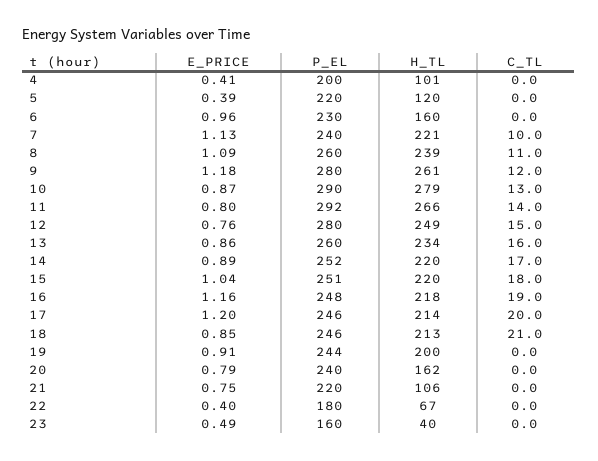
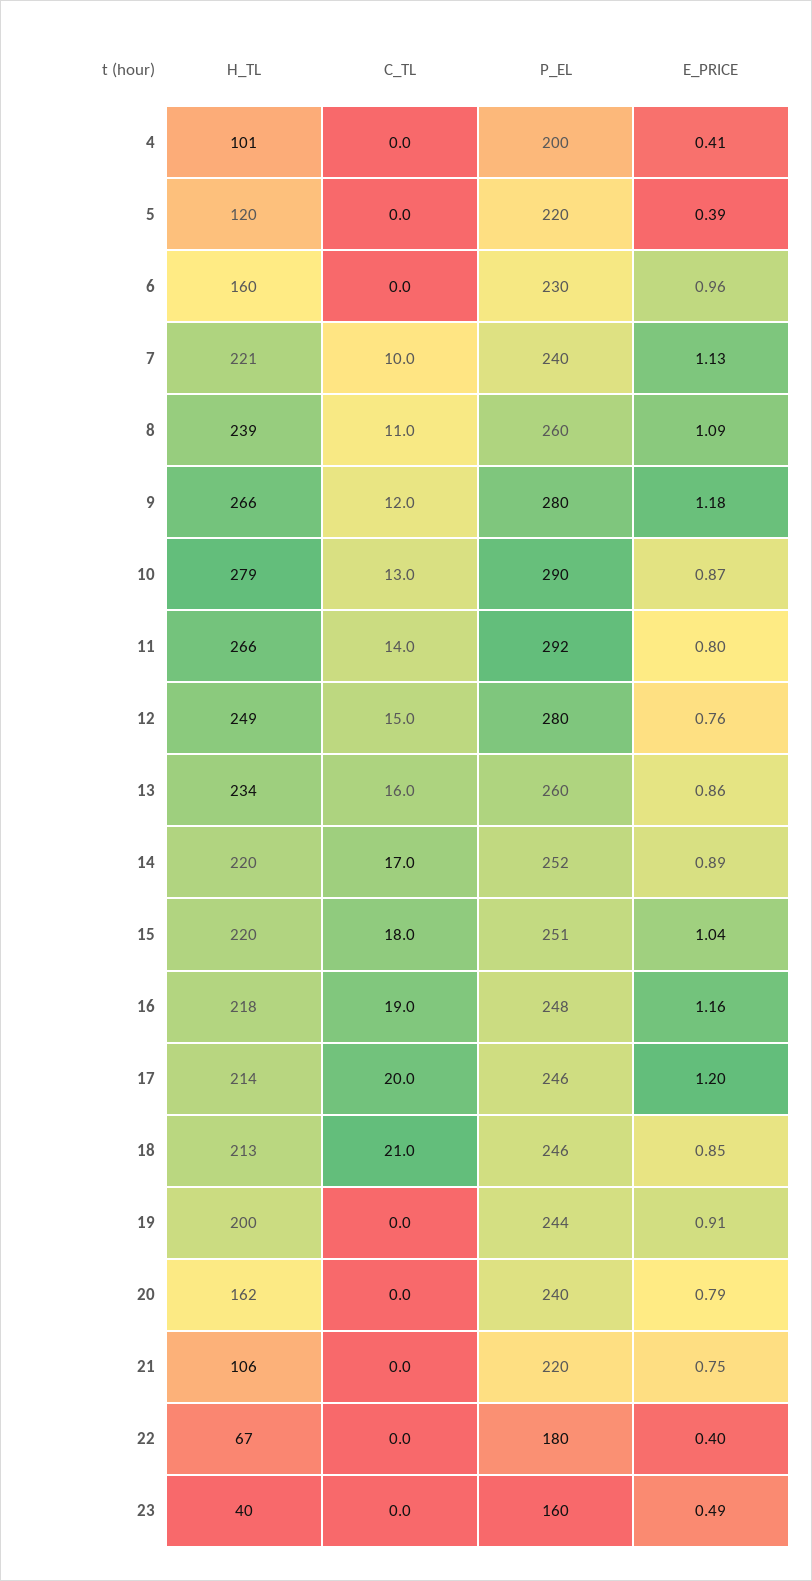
H_TL, 9: 261 -> 266

